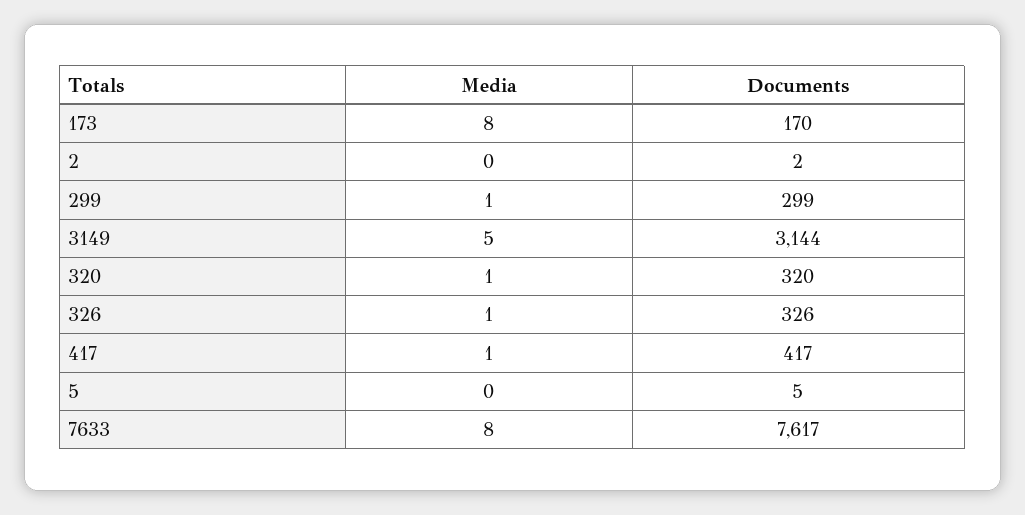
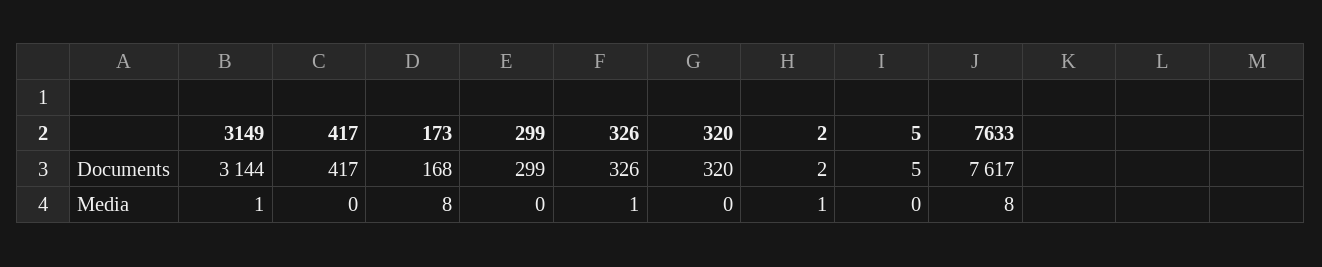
Documents, 173: 170 -> 168
Media, 2: 0 -> 1
Media, 299: 1 -> 0
Media, 3149: 5 -> 1
Media, 320: 1 -> 0
Media, 417: 1 -> 0

